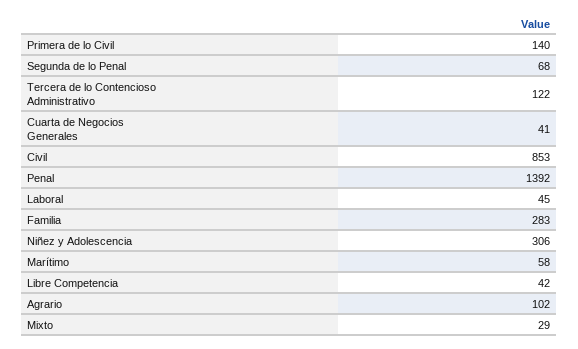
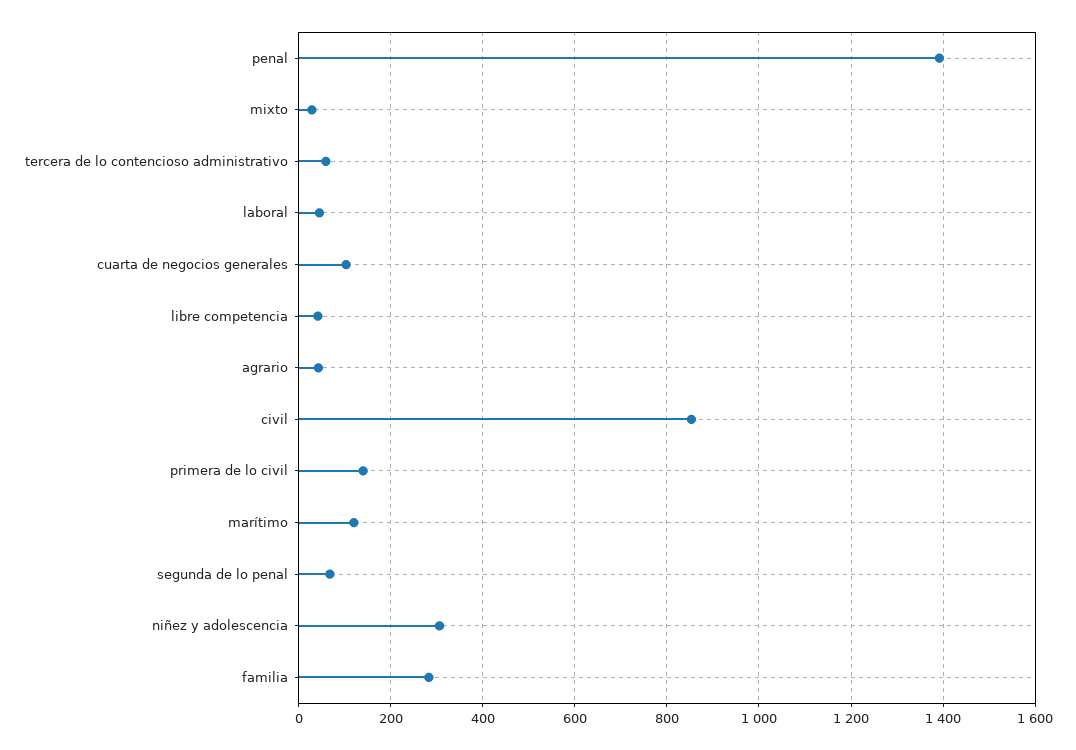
Tercera de lo Contencioso Administrativo: 122 -> 60
Cuarta de Negocios Generales: 41 -> 100
Marítimo: 58 -> 120
Agrario: 102 -> 40

